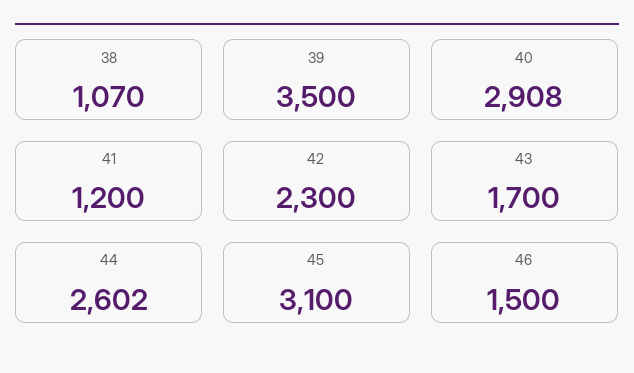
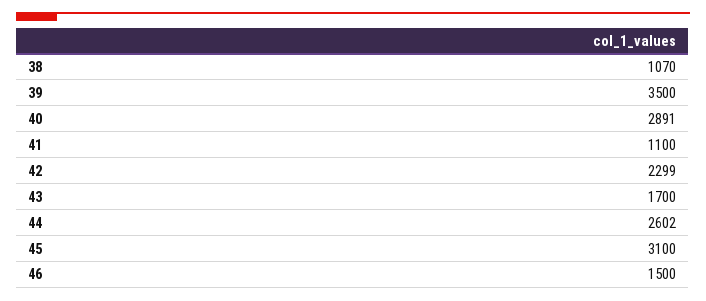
40: 2908 -> 2891
41: 1200 -> 1100
42: 2300 -> 2299

